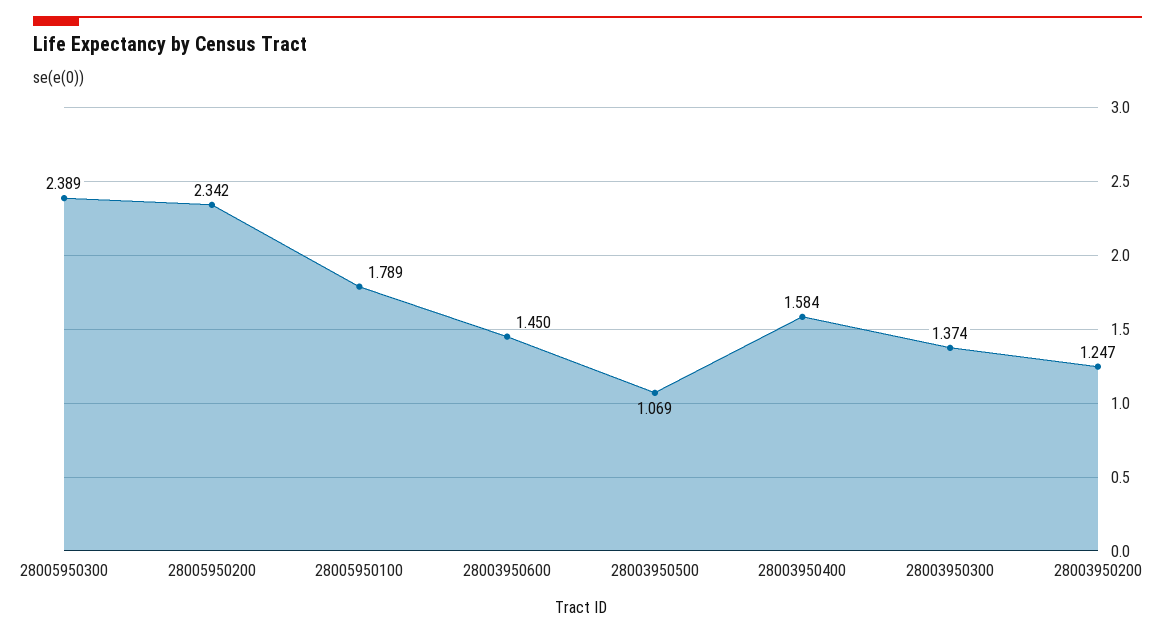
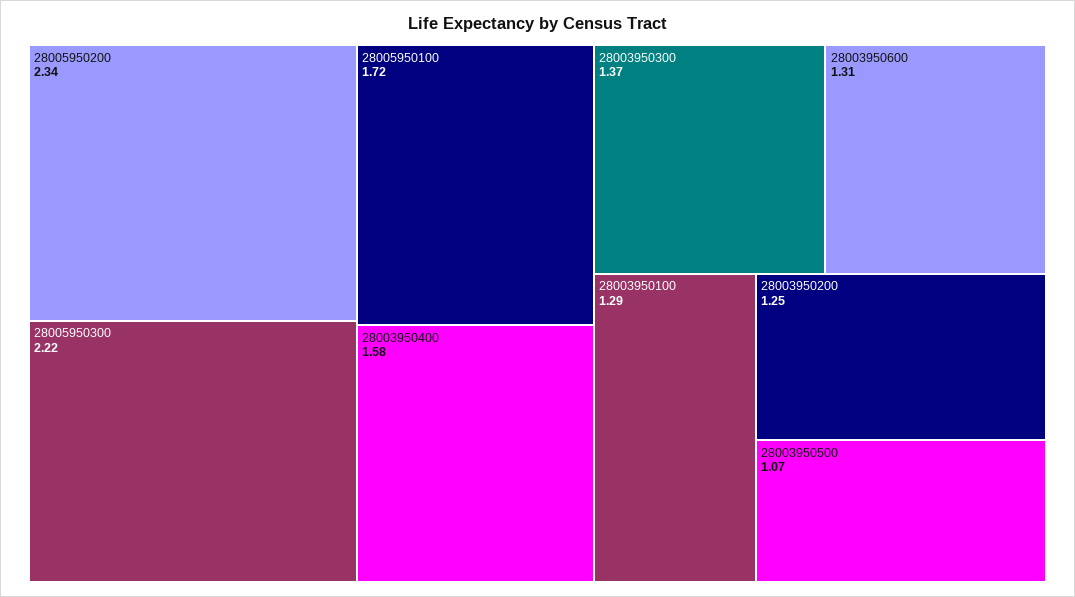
28005950300: 2.389 -> 2.22
28005950100: 1.789 -> 1.72
28003950600: 1.45 -> 1.31
28003950100: none -> 1.29

